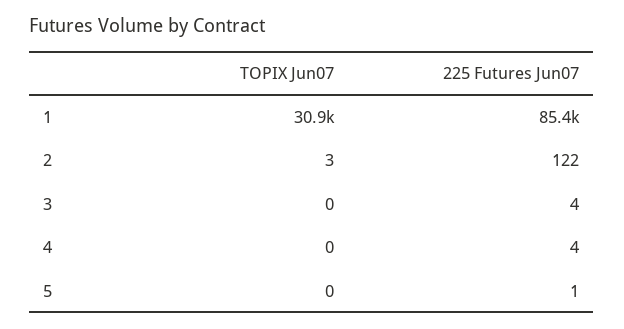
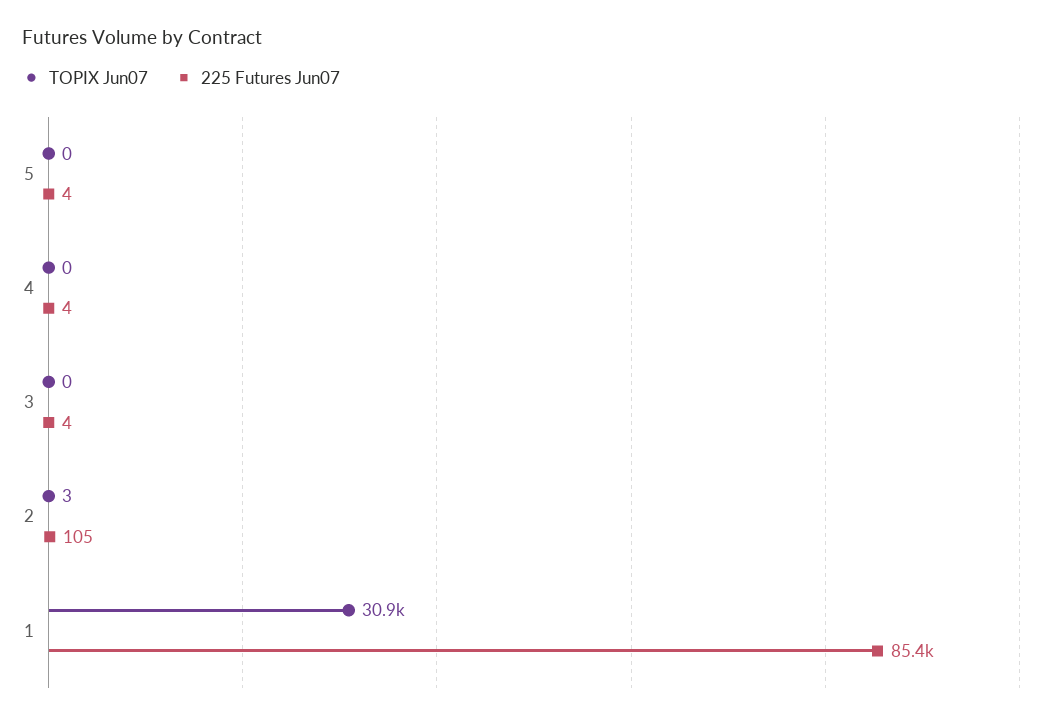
225 Futures Jun07, 2: 122 -> 105
225 Futures Jun07, 5: 1 -> 4

